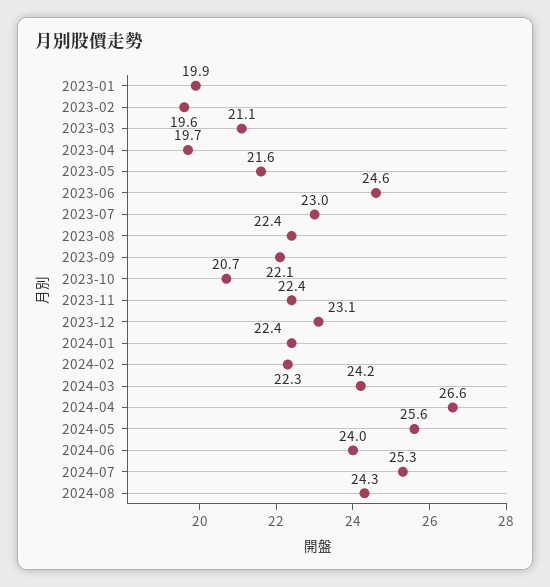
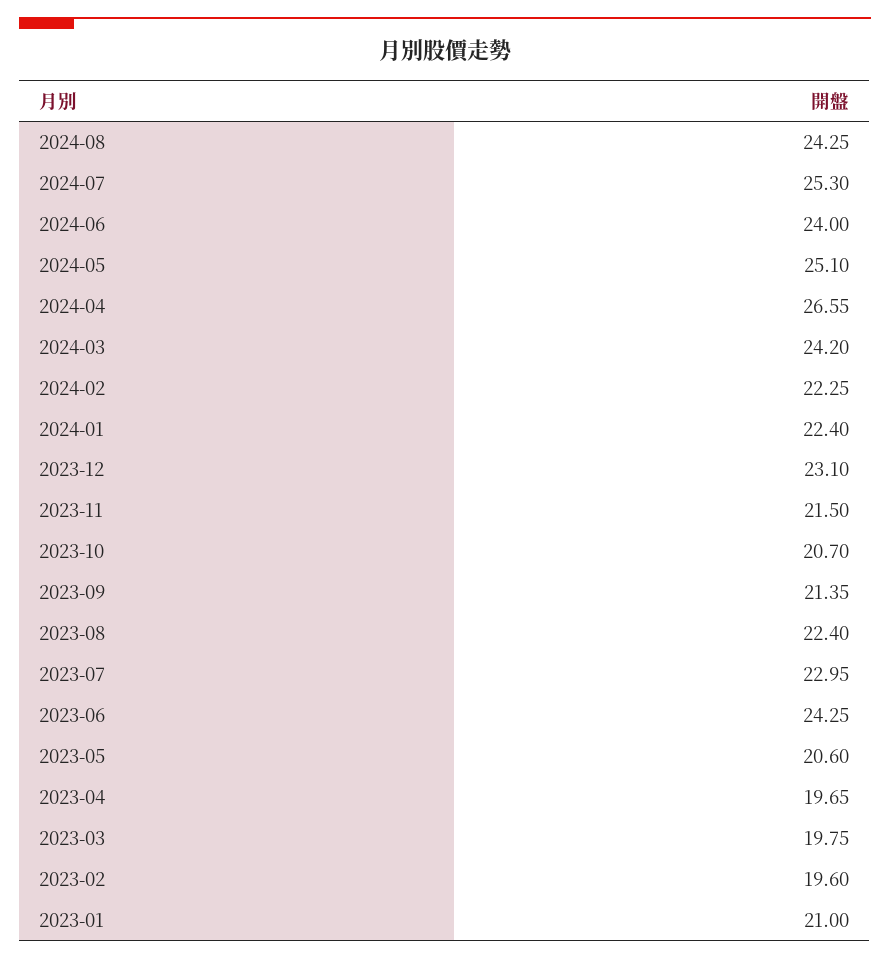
2023-01: 19.9 -> 21
2023-03: 21.1 -> 19.75
2023-05: 21.6 -> 20.6
2023-06: 24.6 -> 24.25
2023-09: 22.1 -> 21.35
2023-11: 22.4 -> 21.5
2024-05: 25.6 -> 25.1

